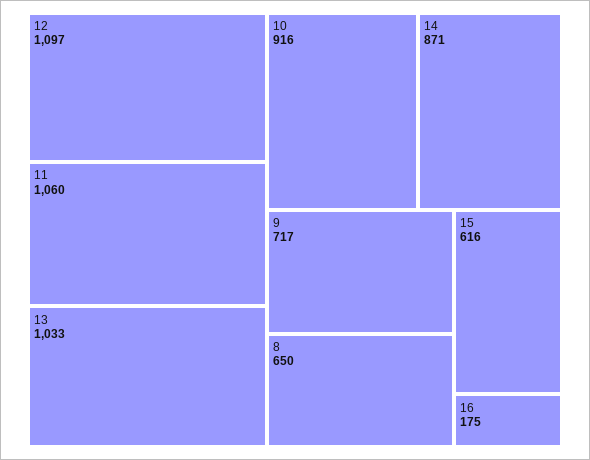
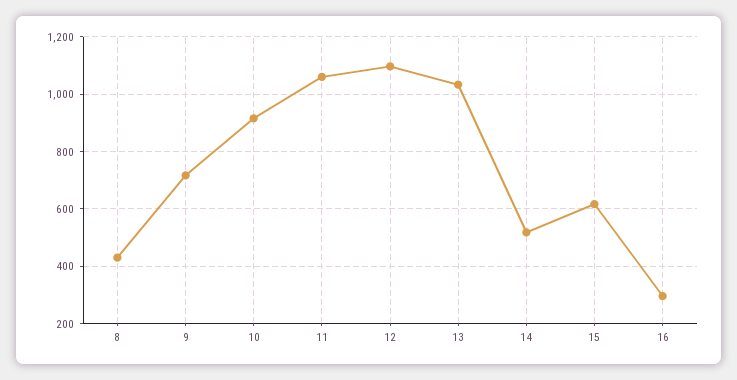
14: 871 -> 525
8: 650 -> 425
16: 175 -> 300

